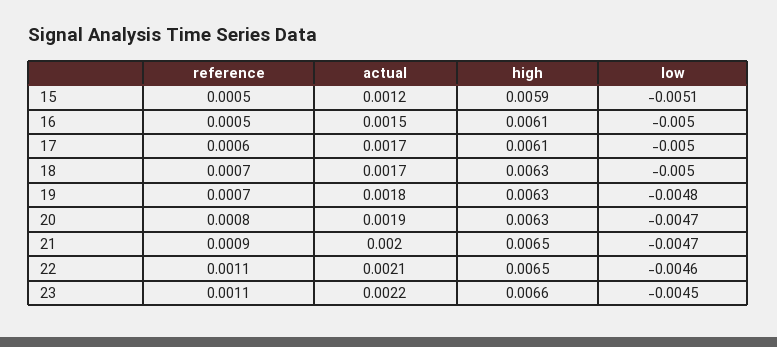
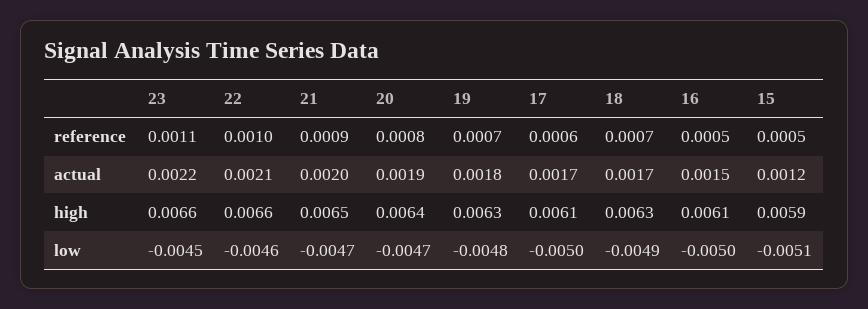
low, 18: -0.005 -> -0.0049
high, 20: 0.0063 -> 0.0064
reference, 22: 0.0011 -> 0.001
high, 22: 0.0065 -> 0.0066

